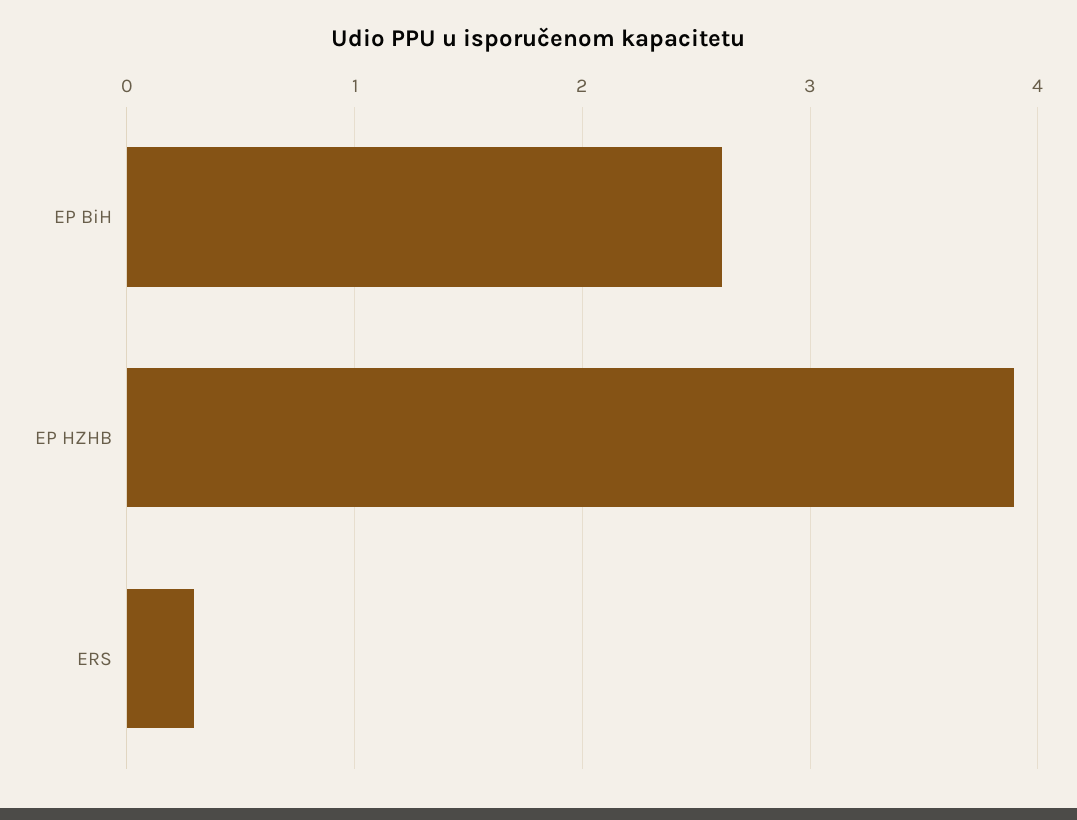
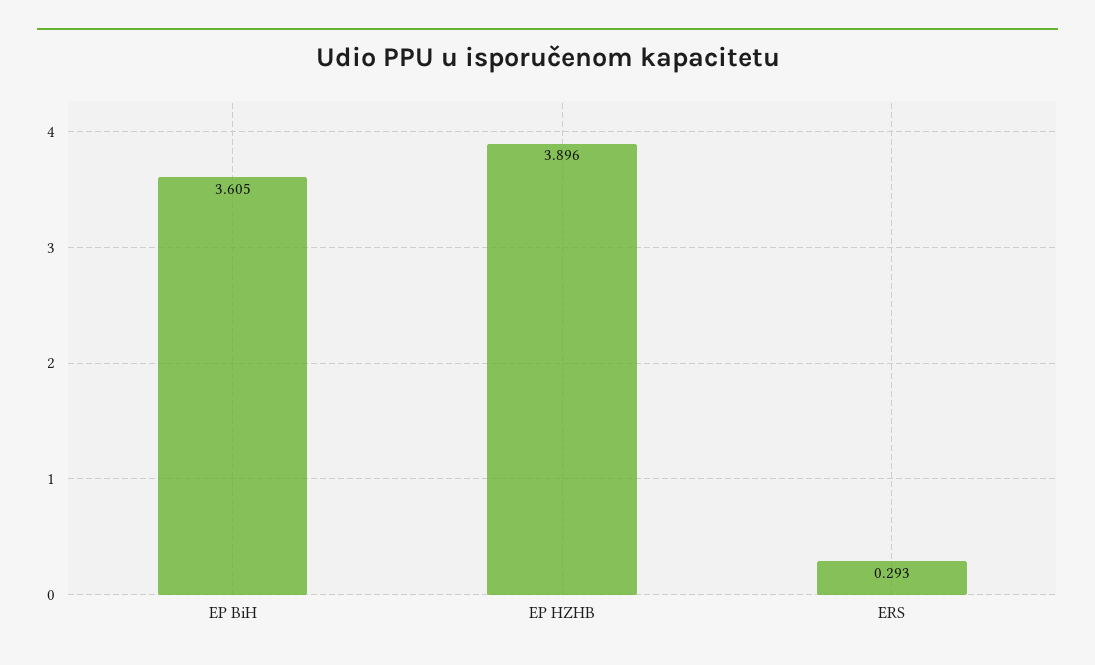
EP BiH: 2.6 -> 3.605

